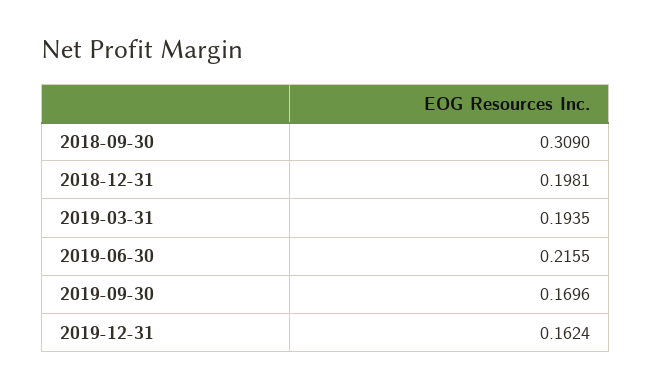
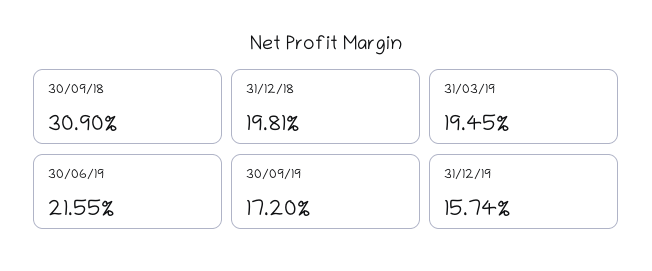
2019-03-31: 0.1935 -> 0.1945
2019-09-30: 0.1696 -> 0.172
2019-12-31: 0.1624 -> 0.1574

